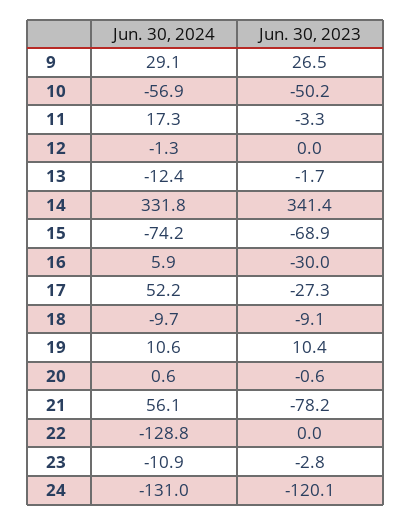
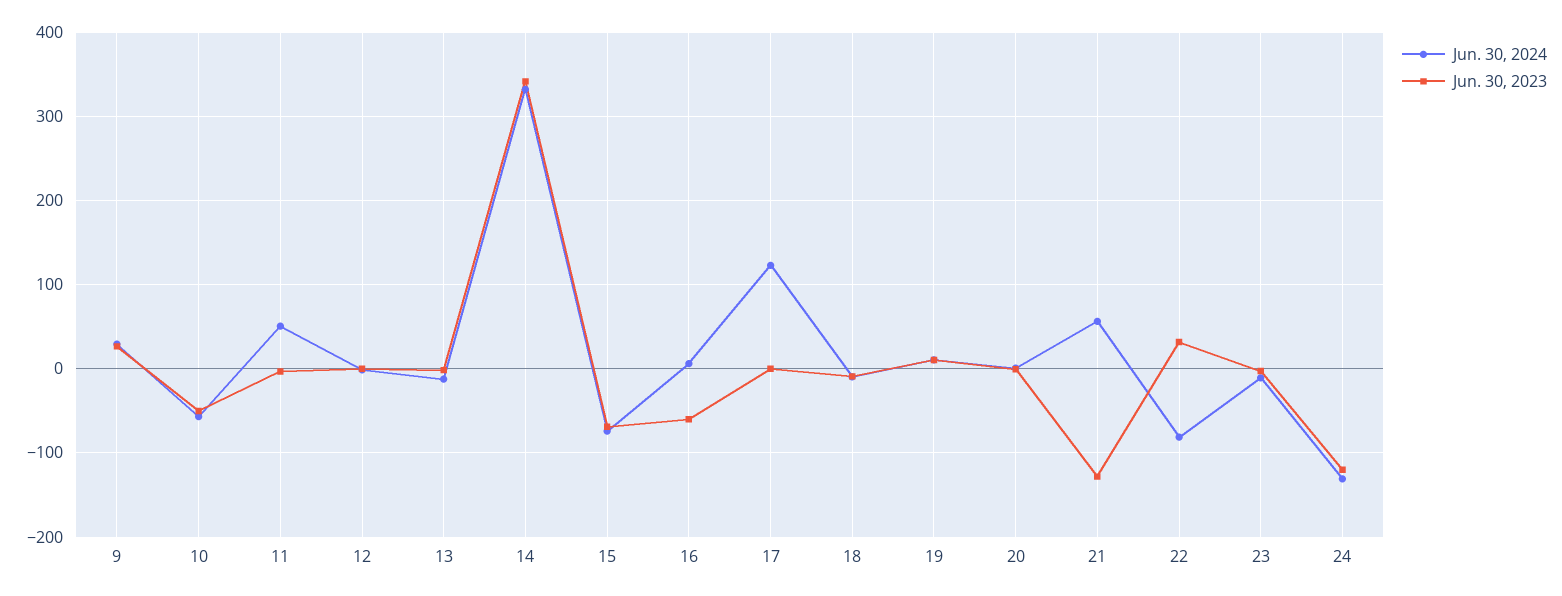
Jun. 30, 2024, 11: 17.3 -> 50
Jun. 30, 2023, 16: -30 -> -60
Jun. 30, 2024, 17: 52.2 -> 120
Jun. 30, 2023, 17: -27.3 -> 0
Jun. 30, 2023, 21: -78.2 -> -130
Jun. 30, 2024, 22: -128.8 -> -80
Jun. 30, 2023, 22: 0 -> 30

